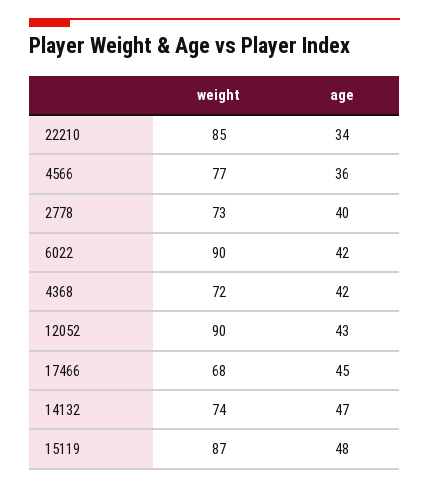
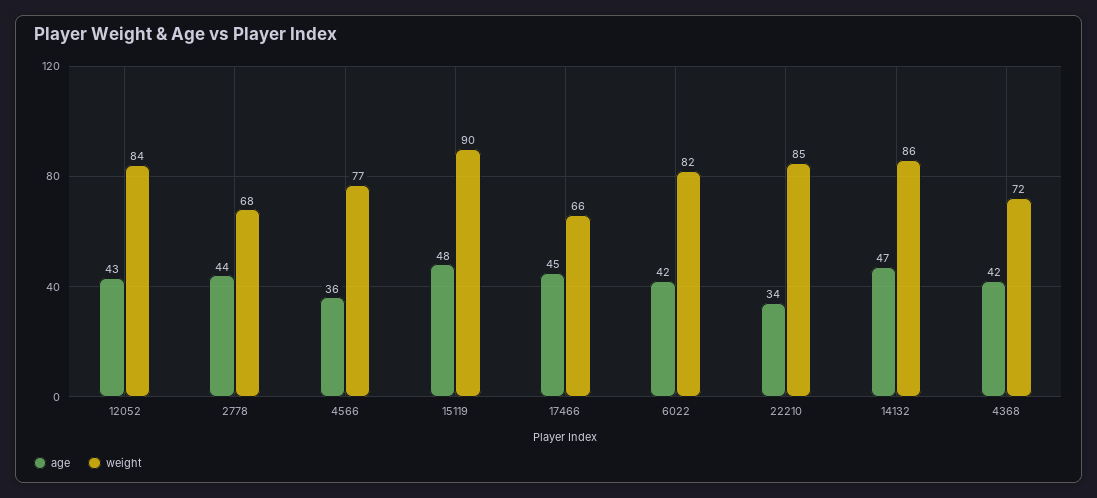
weight, 2778: 73 -> 68
age, 2778: 40 -> 44
weight, 6022: 90 -> 82
weight, 12052: 90 -> 84
weight, 17466: 68 -> 66
weight, 14132: 74 -> 86
weight, 15119: 87 -> 90

